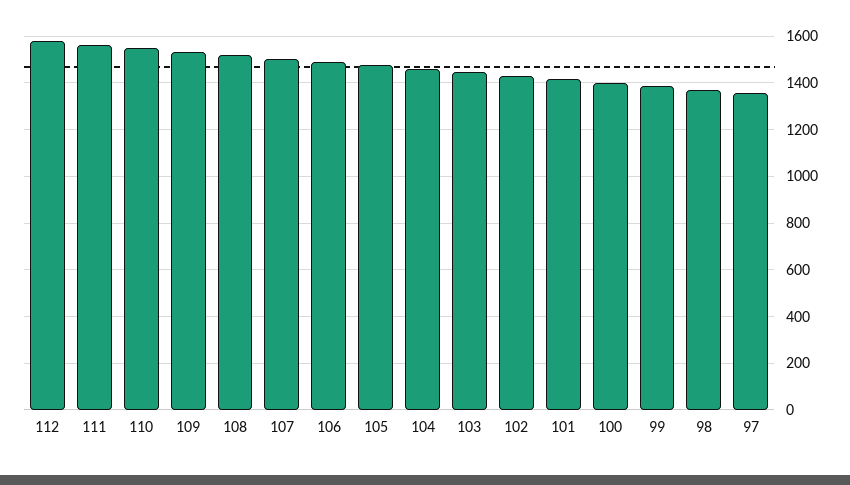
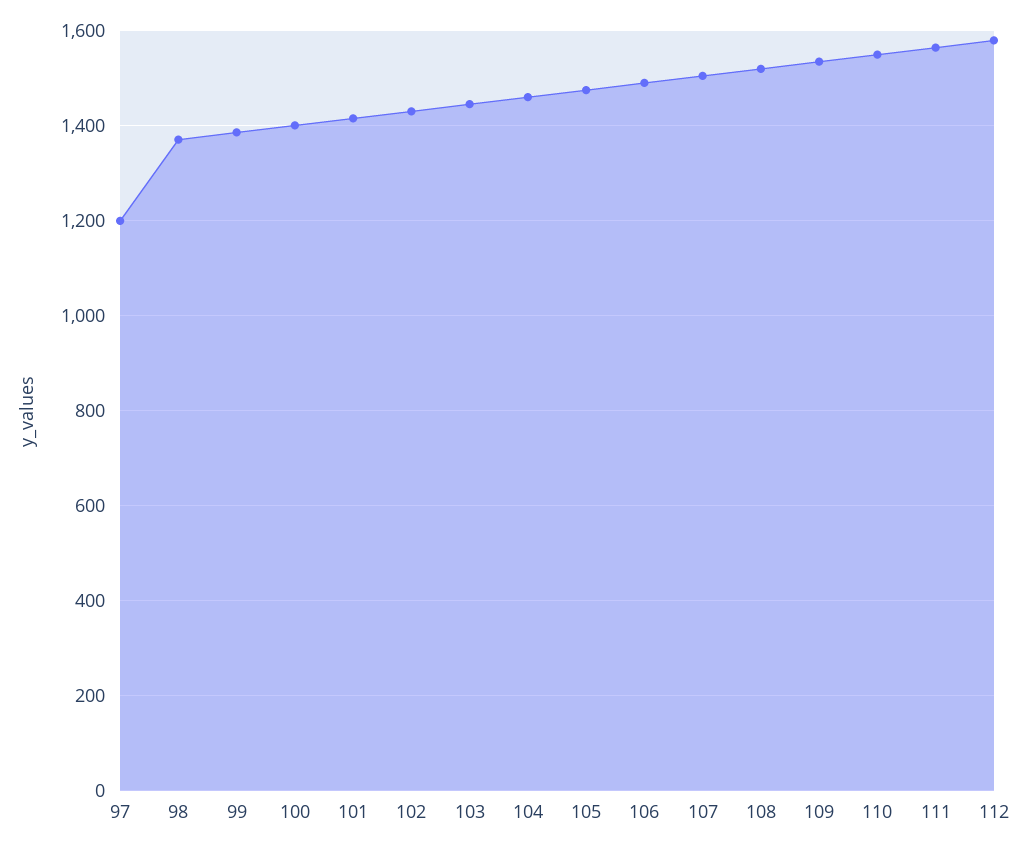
97: 1350 -> 1200

